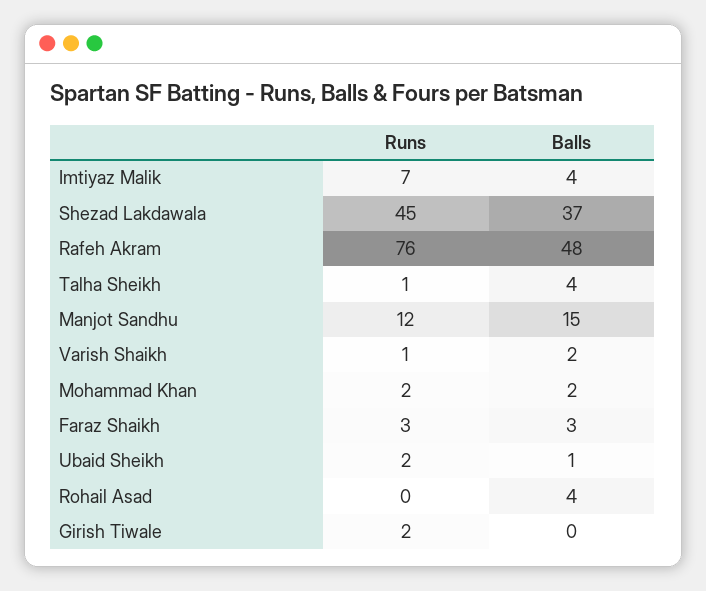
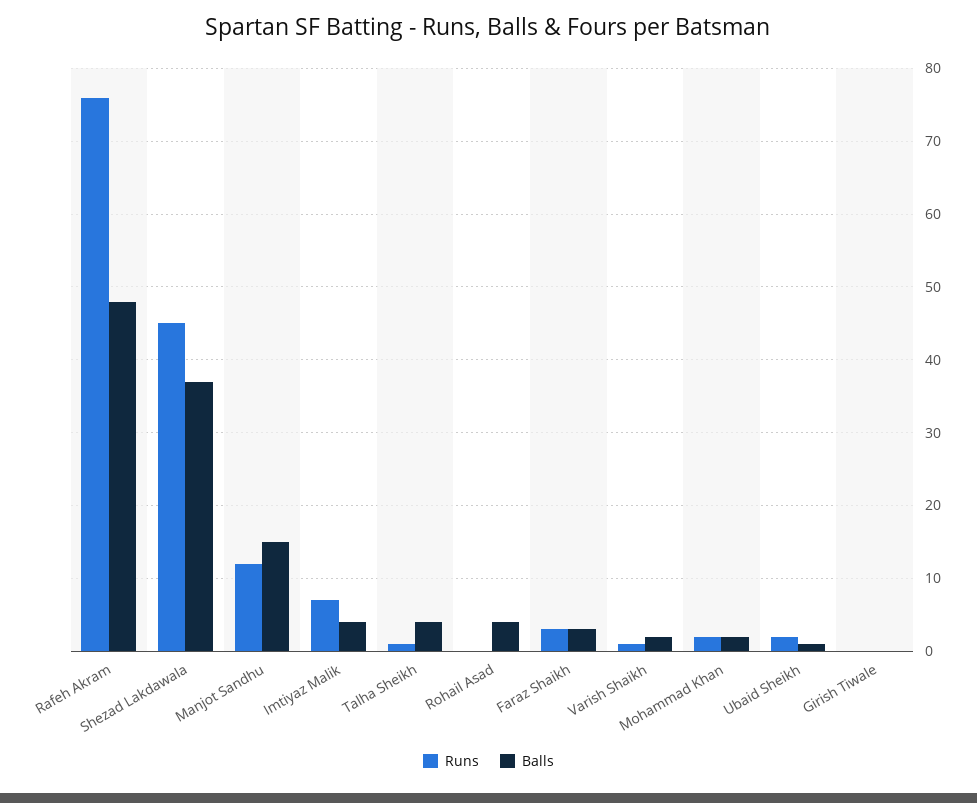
Runs, Girish Tiwale: 2 -> 0

